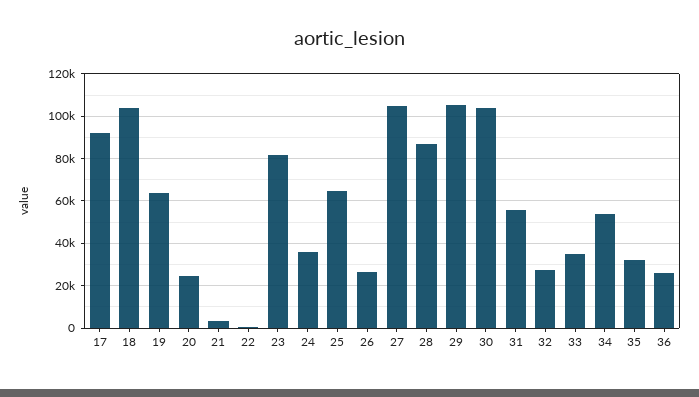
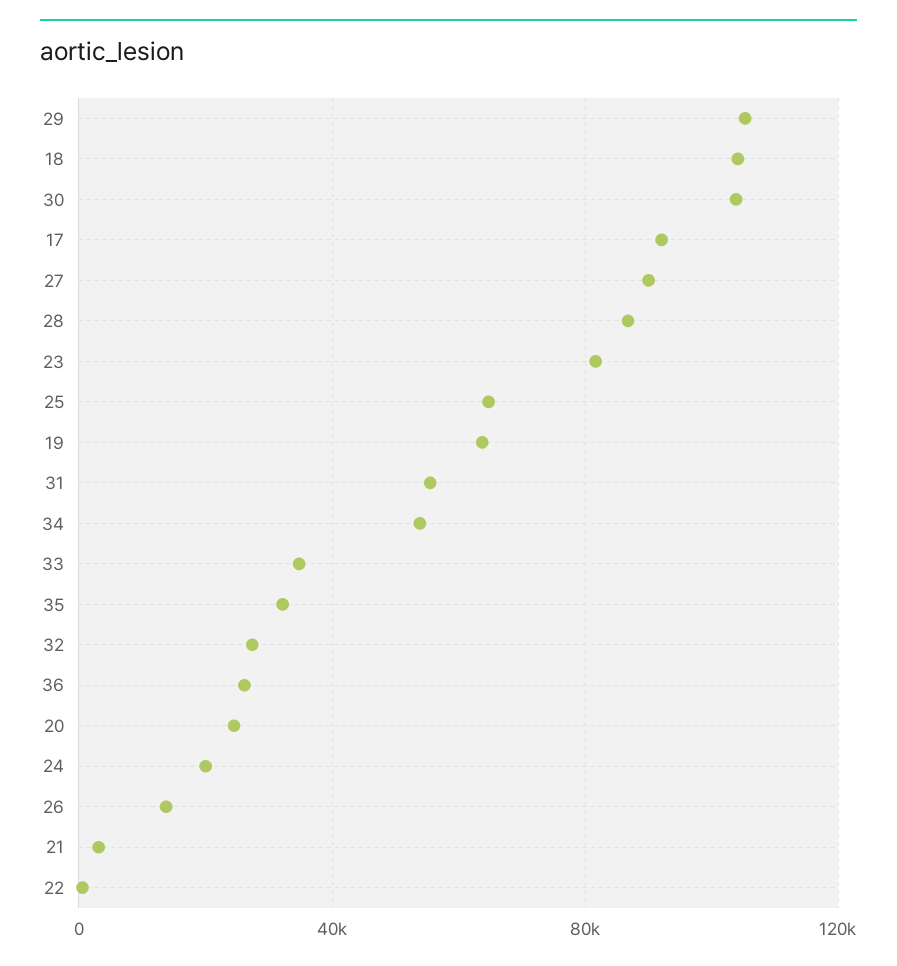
24: 35000 -> 20000
26: 25000 -> 15000
27: 105000 -> 90000

